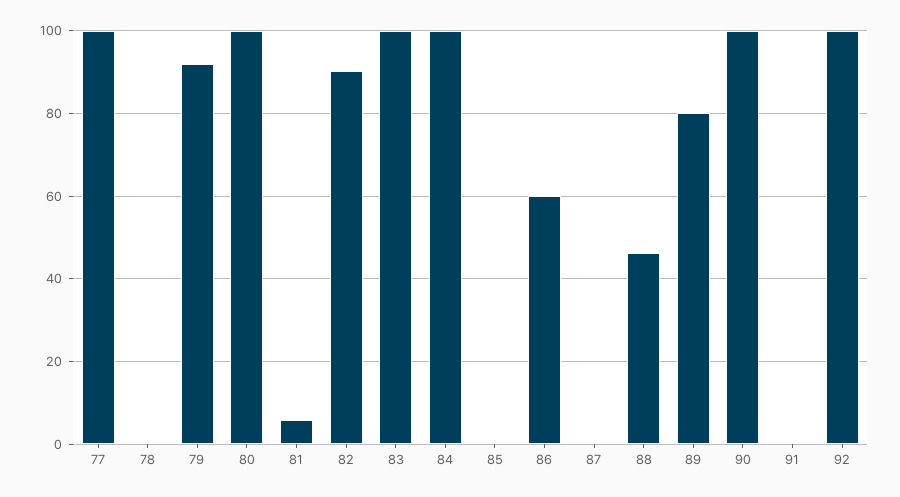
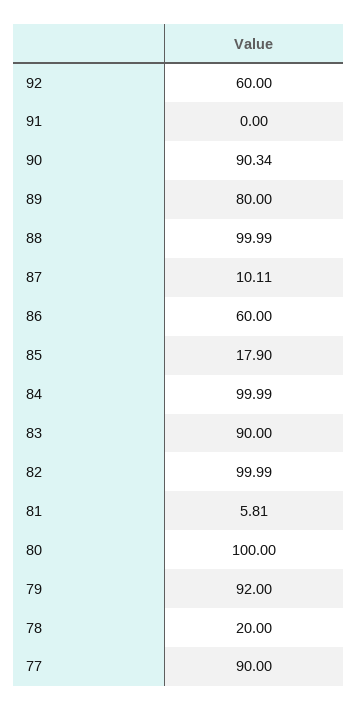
77: 100 -> 90
78: 0 -> 20
82: 90 -> 99.99
83: 100 -> 90
85: 0 -> 17.9
87: 0 -> 10.11
88: 46 -> 99.99
90: 100 -> 90.34
92: 100 -> 60

